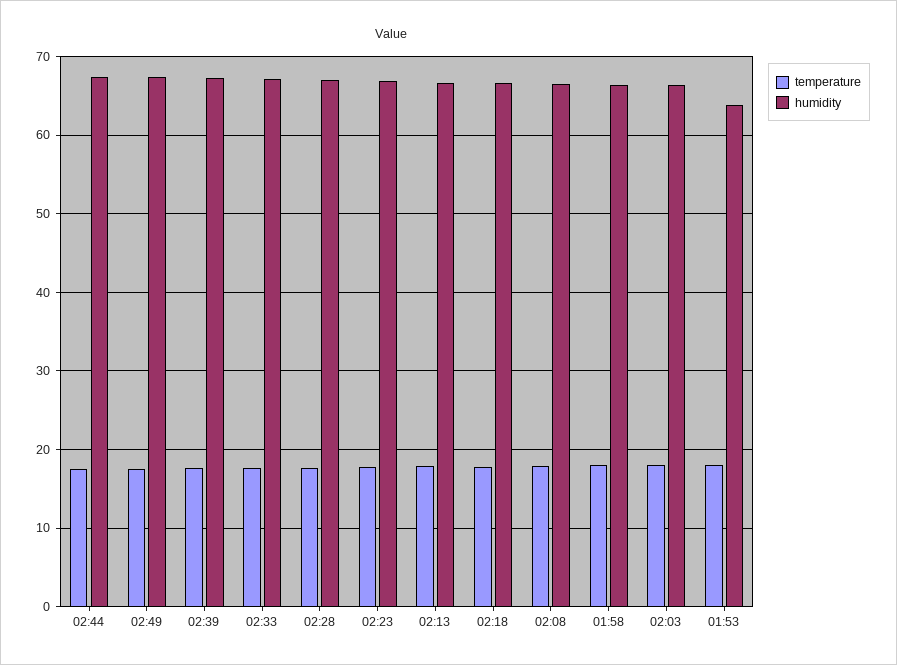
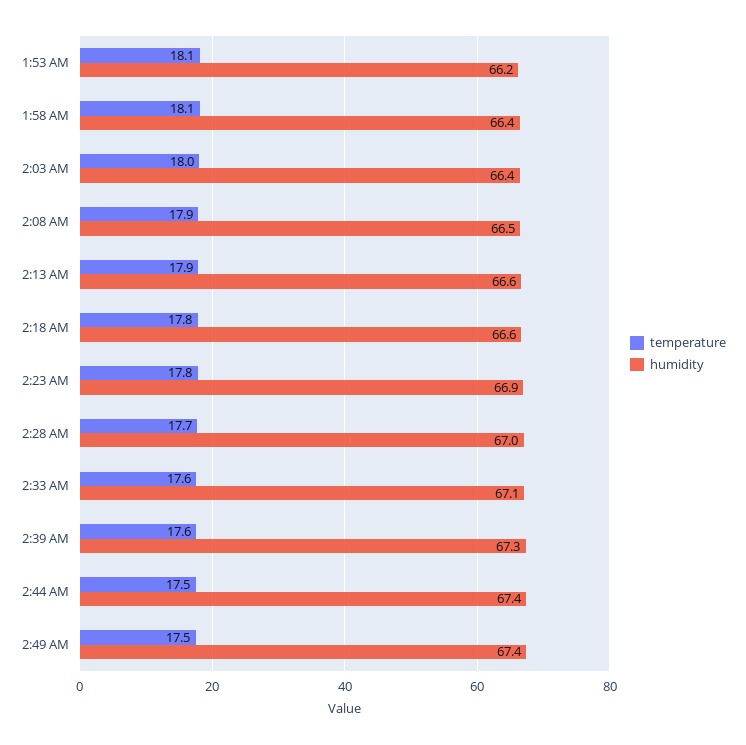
humidity, 01:53: 64 -> 66.2

